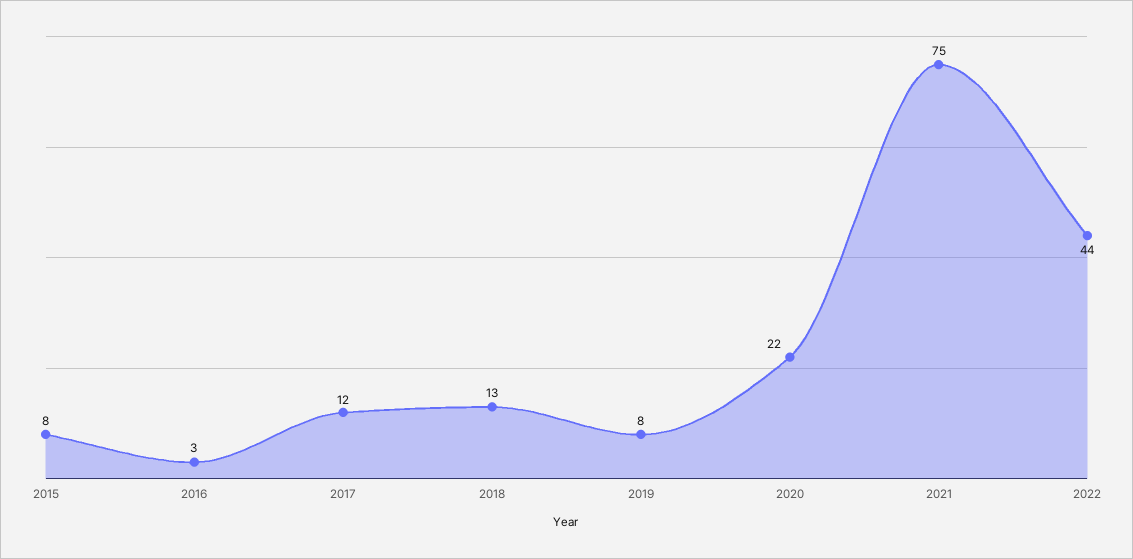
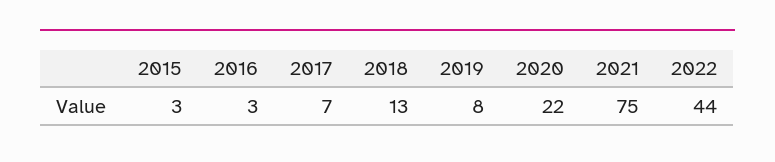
2015: 8 -> 3
2017: 12 -> 7

